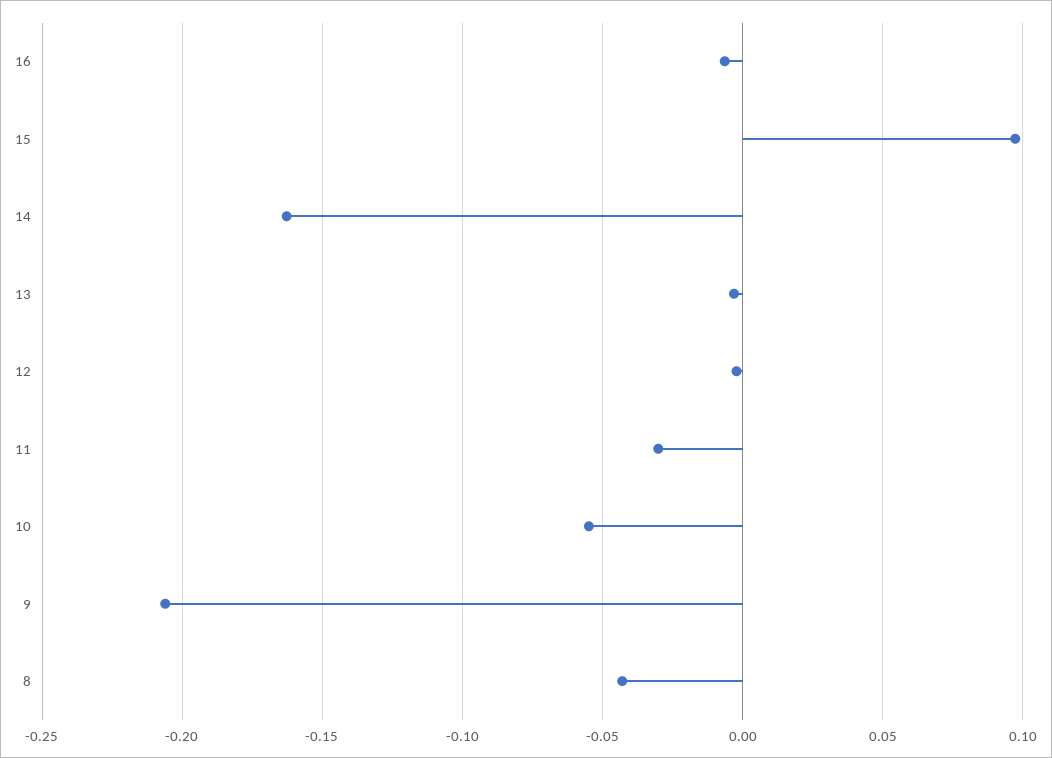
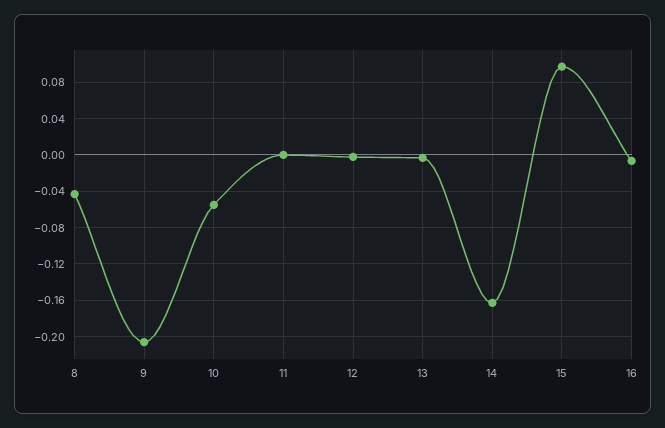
11: -0.03 -> 0

